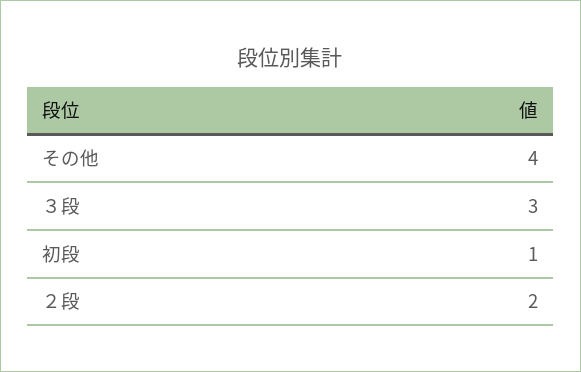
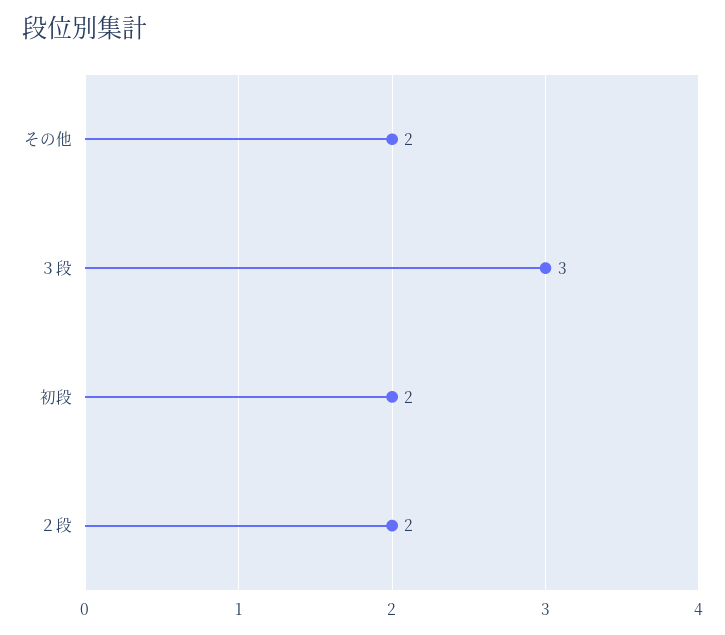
その他: 4 -> 2
初段: 1 -> 2

